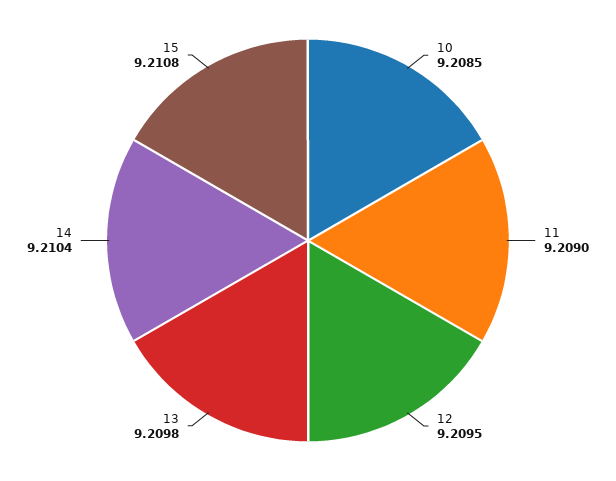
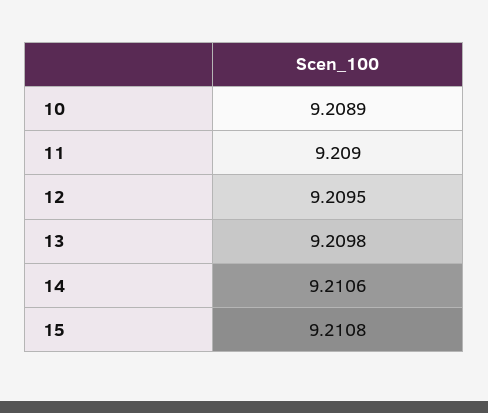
10: 9.2085 -> 9.2089
14: 9.2104 -> 9.2106

